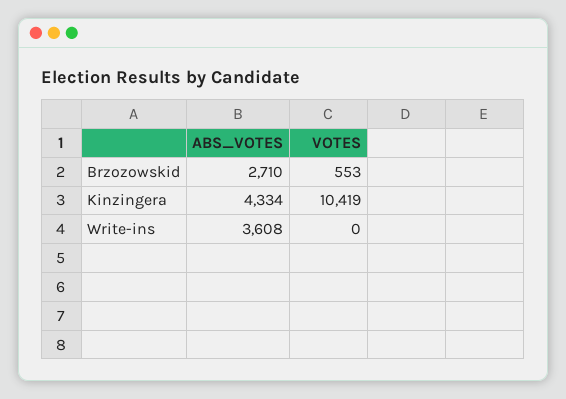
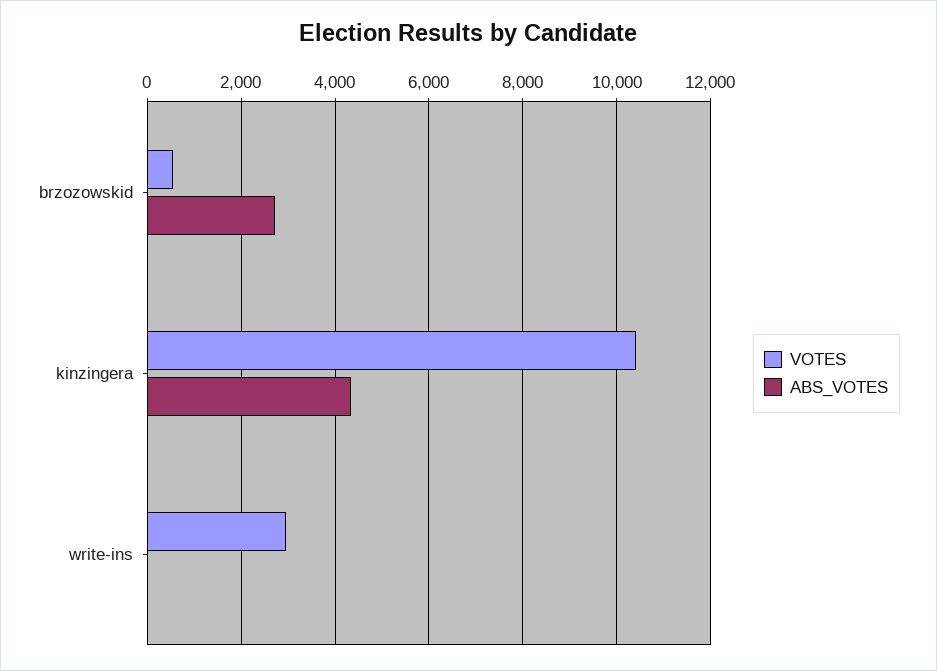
ABS_VOTES, Write-ins: 3608 -> 0
VOTES, Write-ins: 0 -> 3000

